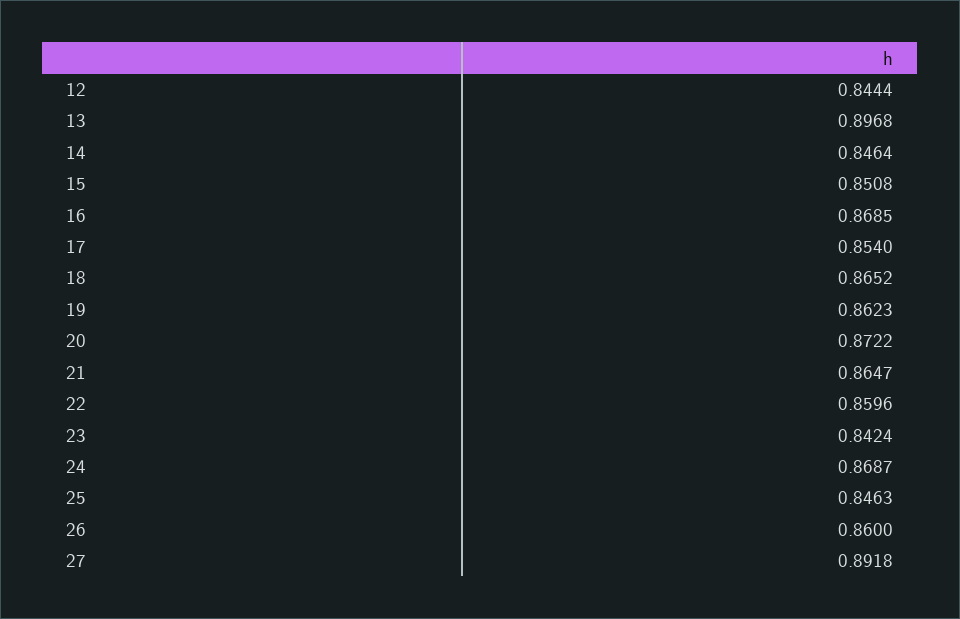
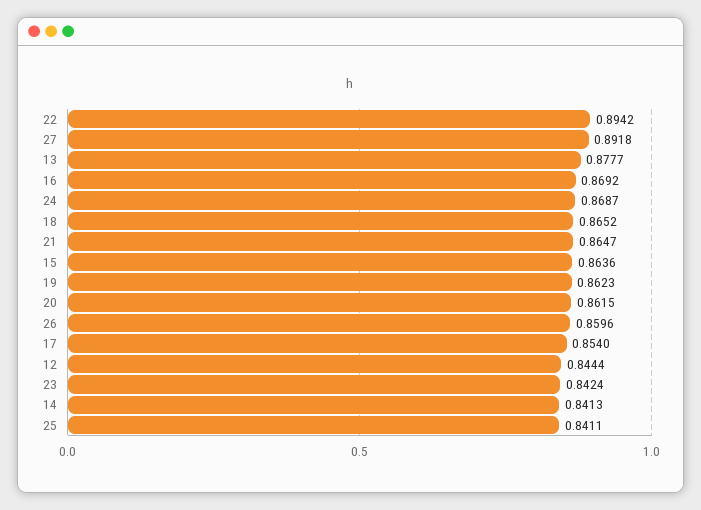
13: 0.8968 -> 0.8777
14: 0.8464 -> 0.8413
15: 0.8508 -> 0.8636
16: 0.8685 -> 0.8692
20: 0.8722 -> 0.8615
22: 0.8596 -> 0.8942
25: 0.8463 -> 0.8411
26: 0.86 -> 0.8596

